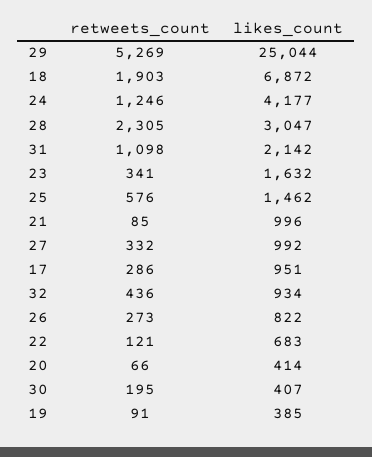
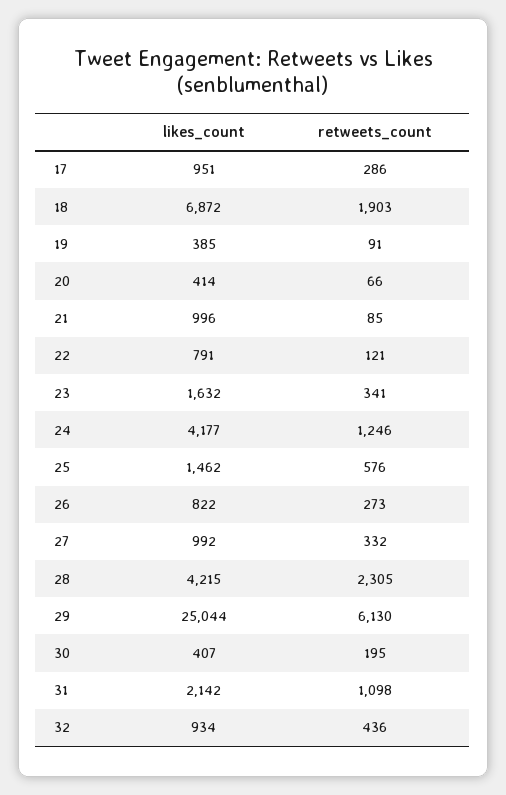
retweets_count, 29: 5269 -> 6130
likes_count, 28: 3047 -> 4215
likes_count, 22: 683 -> 791

